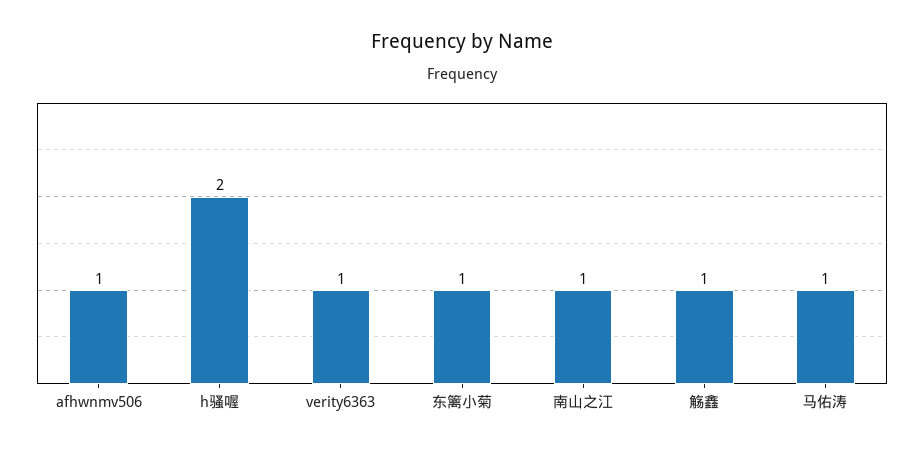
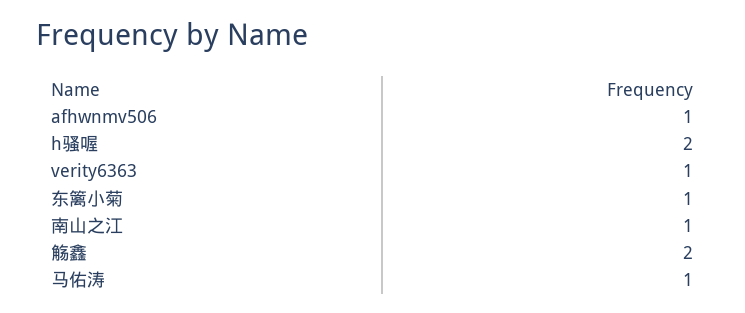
觞鑫: 1 -> 2

